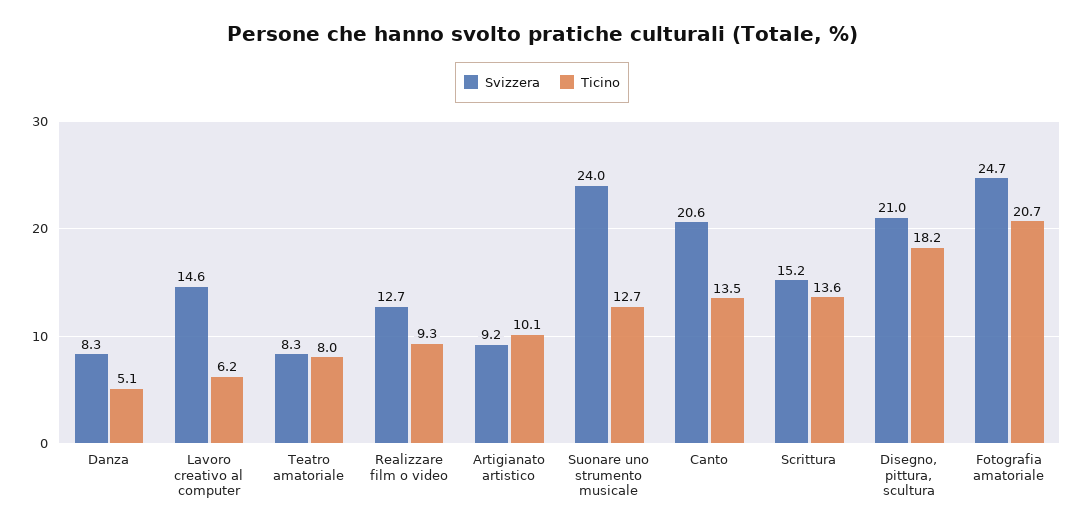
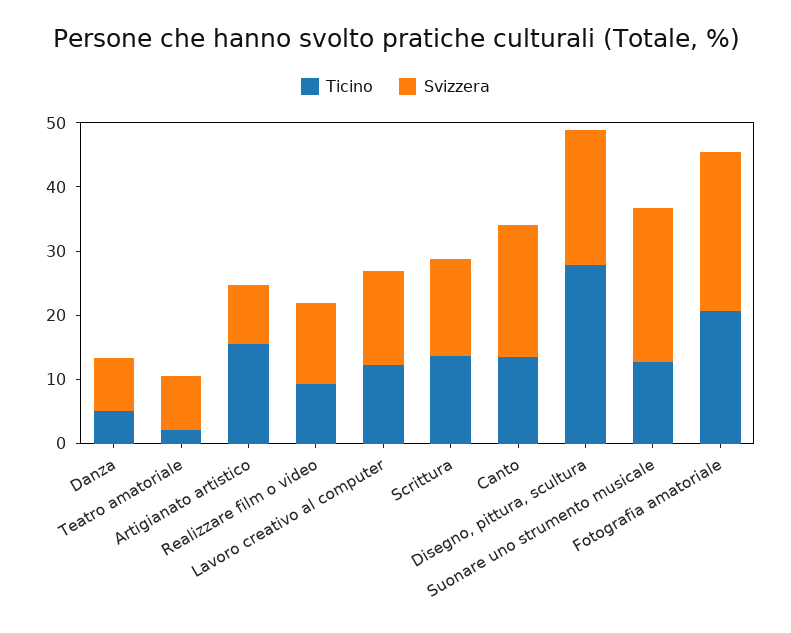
Ticino, Lavoro creativo al computer: 6.2 -> 12
Ticino, Teatro amatoriale: 8 -> 2
Ticino, Artigianato artistico: 10.1 -> 16
Ticino, Disegno, pittura, scultura: 18.2 -> 28

